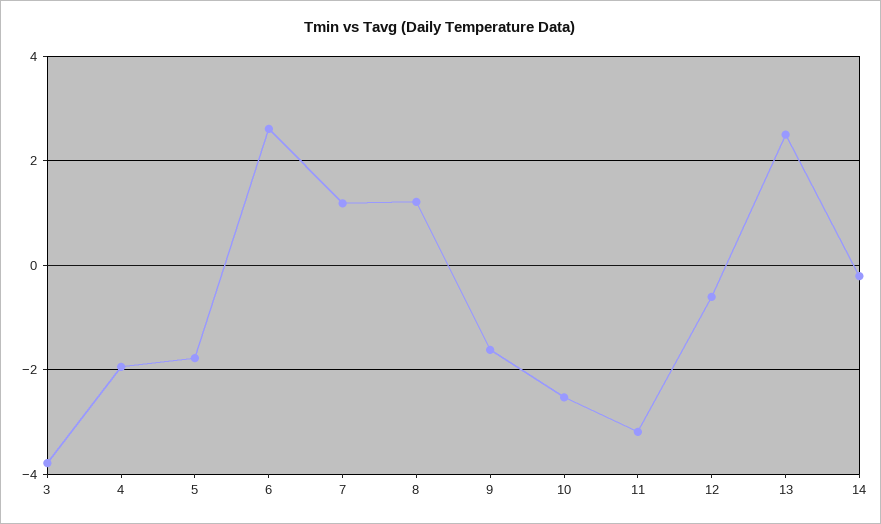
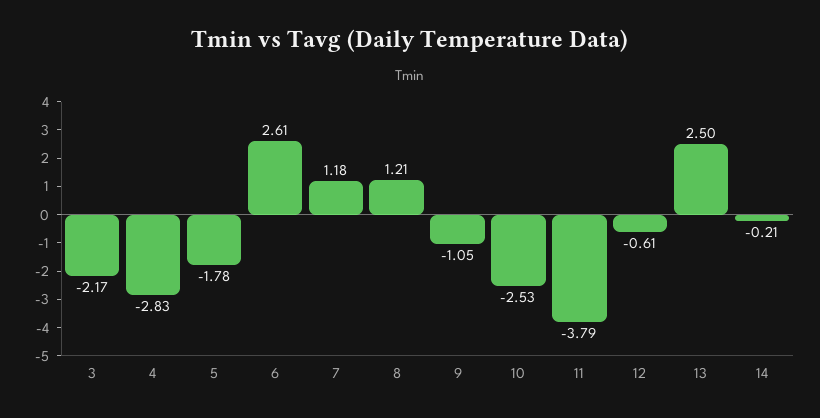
3: -3.8 -> -2.17
4: -2 -> -2.83
9: -1.6 -> -1.05
11: -3.2 -> -3.79

